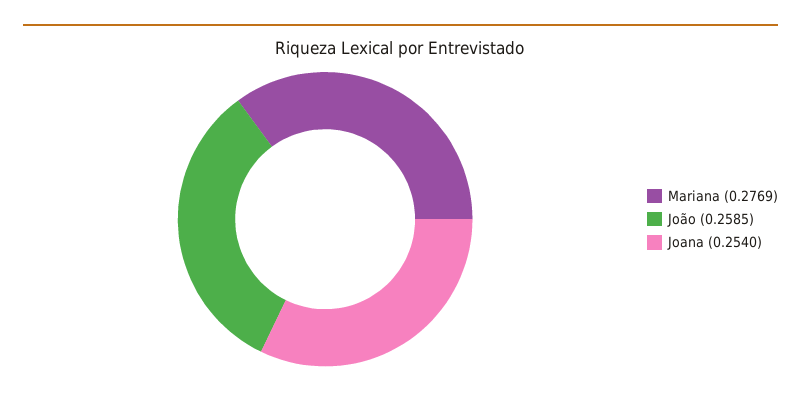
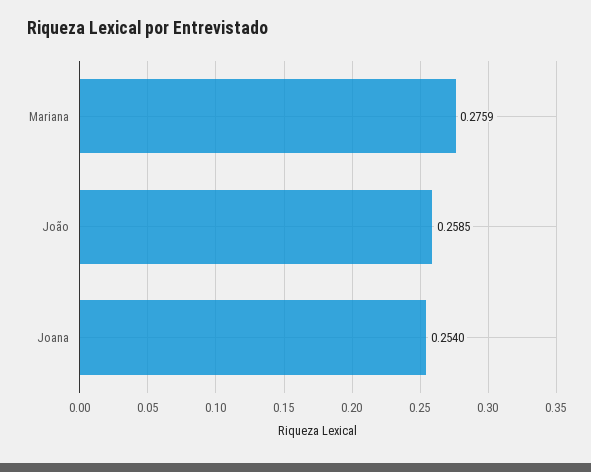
Mariana: 0.2769 -> 0.2759

